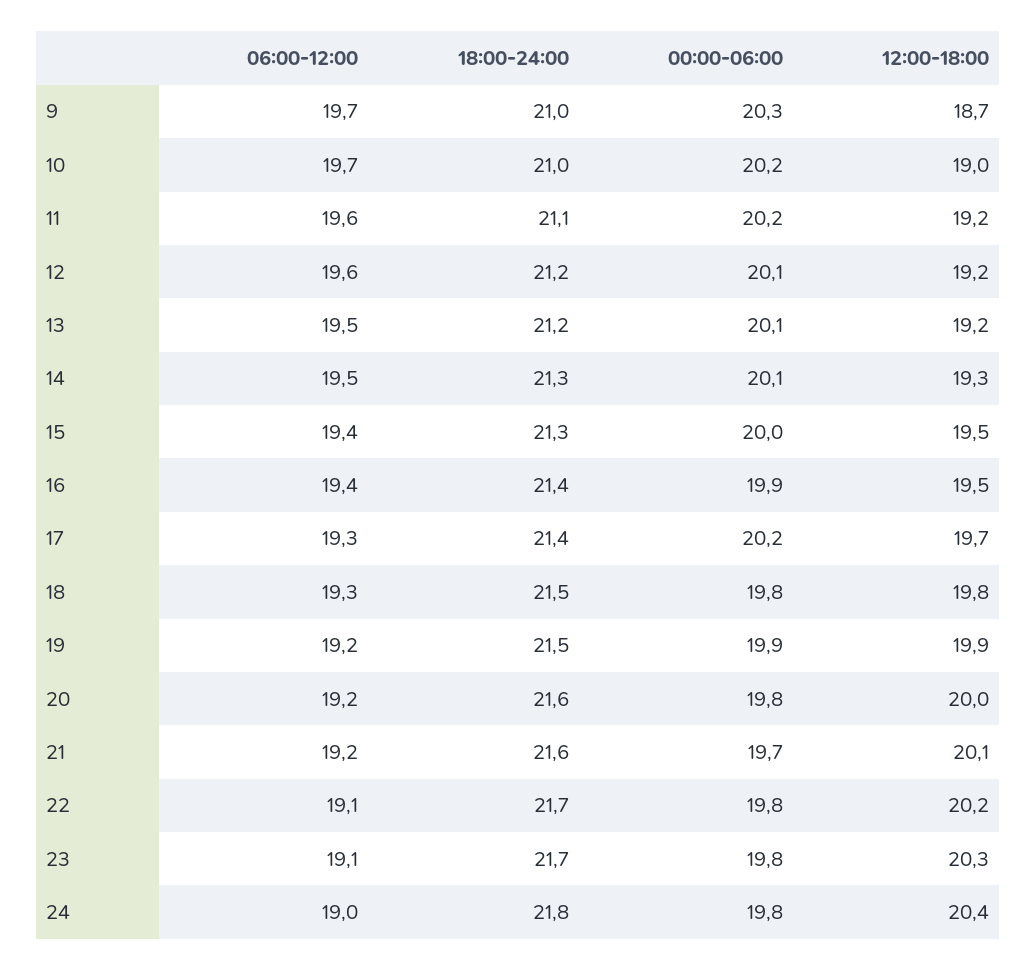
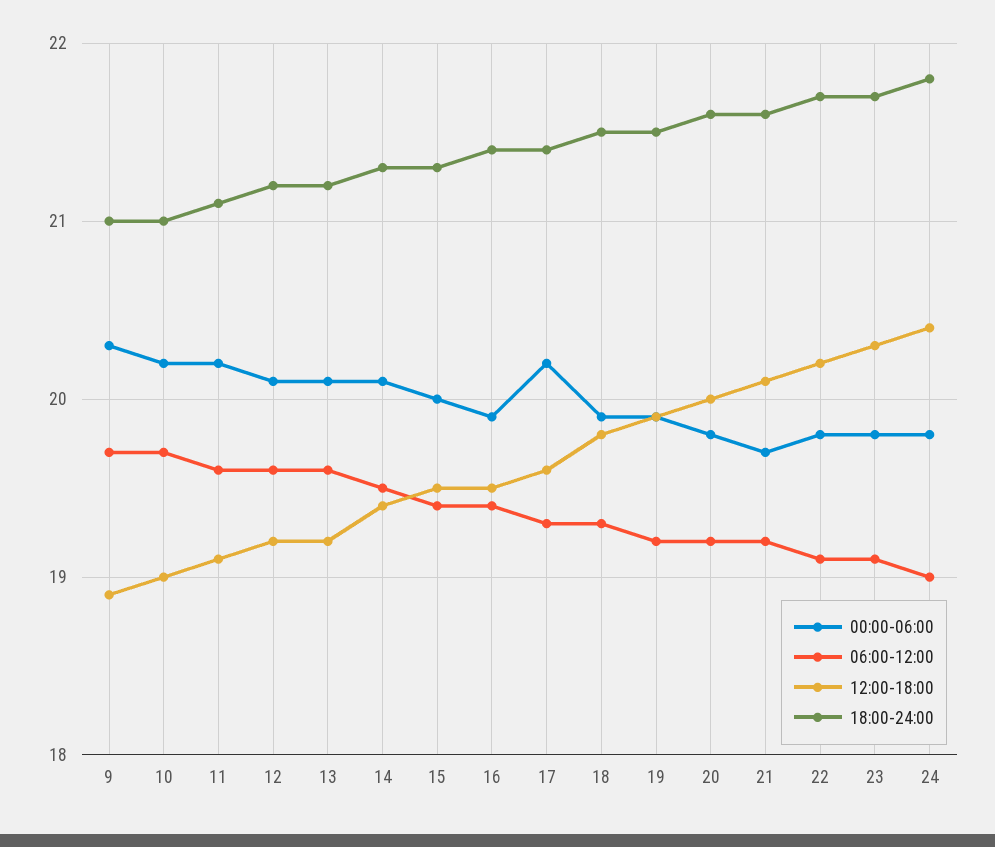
12:00-18:00, 9: 18.7 -> 18.9
12:00-18:00, 11: 19.2 -> 19.1
06:00-12:00, 13: 19.5 -> 19.6
12:00-18:00, 14: 19.3 -> 19.4
12:00-18:00, 17: 19.7 -> 19.6
00:00-06:00, 18: 19.8 -> 19.9

